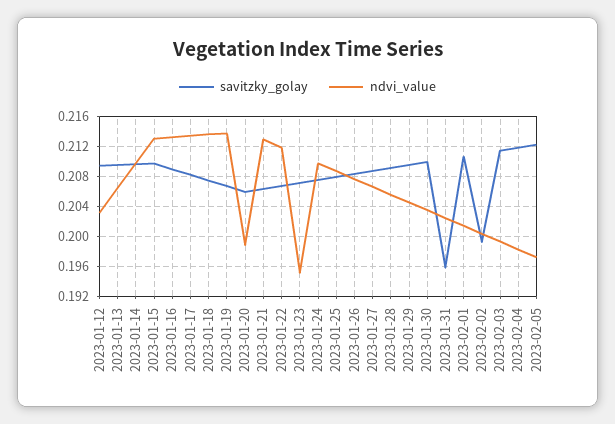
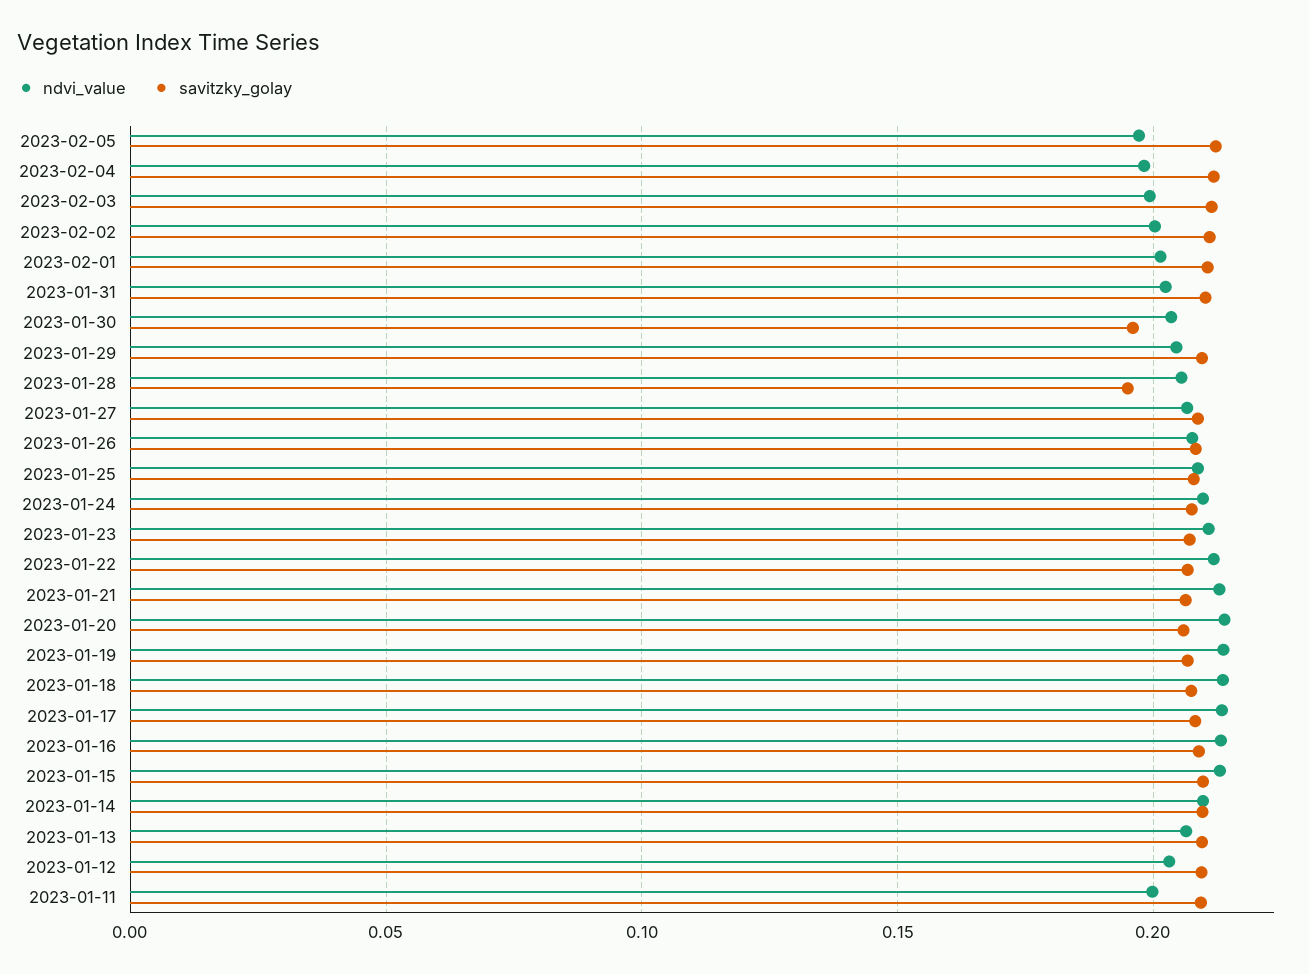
ndvi_value, 2023-01-20: 0.199 -> 0.215
ndvi_value, 2023-01-23: 0.195 -> 0.21
savitzky_golay, 2023-01-28: 0.209 -> 0.195
savitzky_golay, 2023-01-30: 0.21 -> 0.195
savitzky_golay, 2023-01-31: 0.196 -> 0.21
savitzky_golay, 2023-02-02: 0.199 -> 0.21
ndvi_value, 2023-01-11: none -> 0.2
savitzky_golay, 2023-01-11: none -> 0.21

